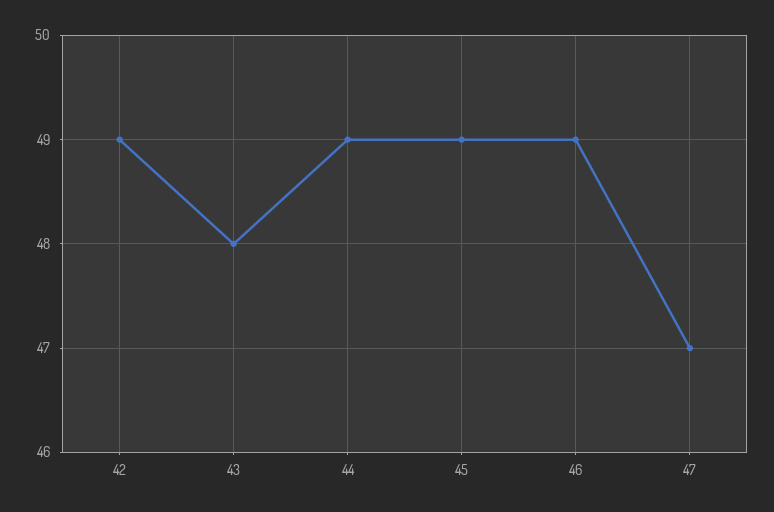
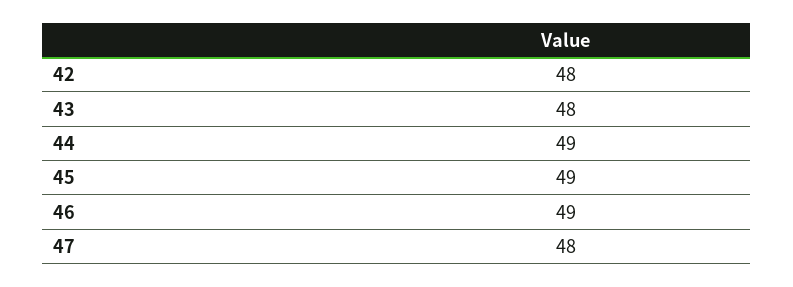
42: 49 -> 48
47: 47 -> 48

